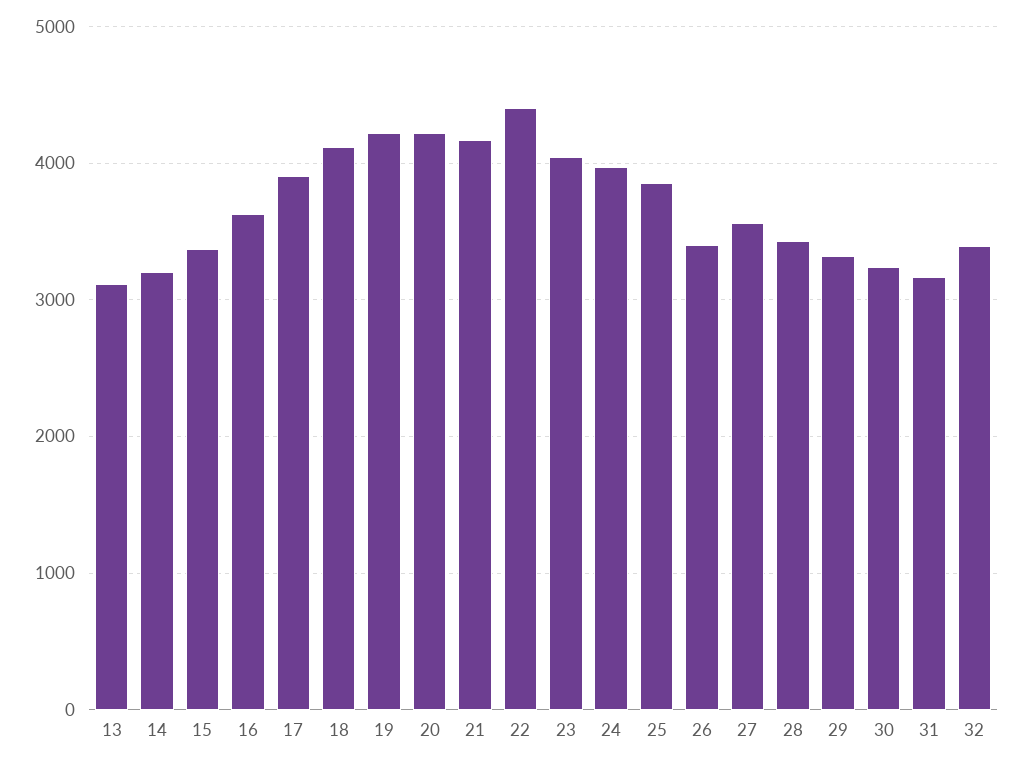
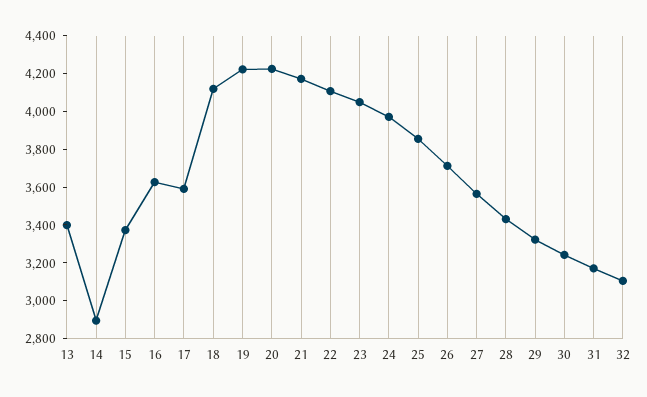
13: 3100 -> 3400
14: 3200 -> 2900
17: 3900 -> 3600
22: 4400 -> 4100
26: 3400 -> 3700
32: 3400 -> 3100

